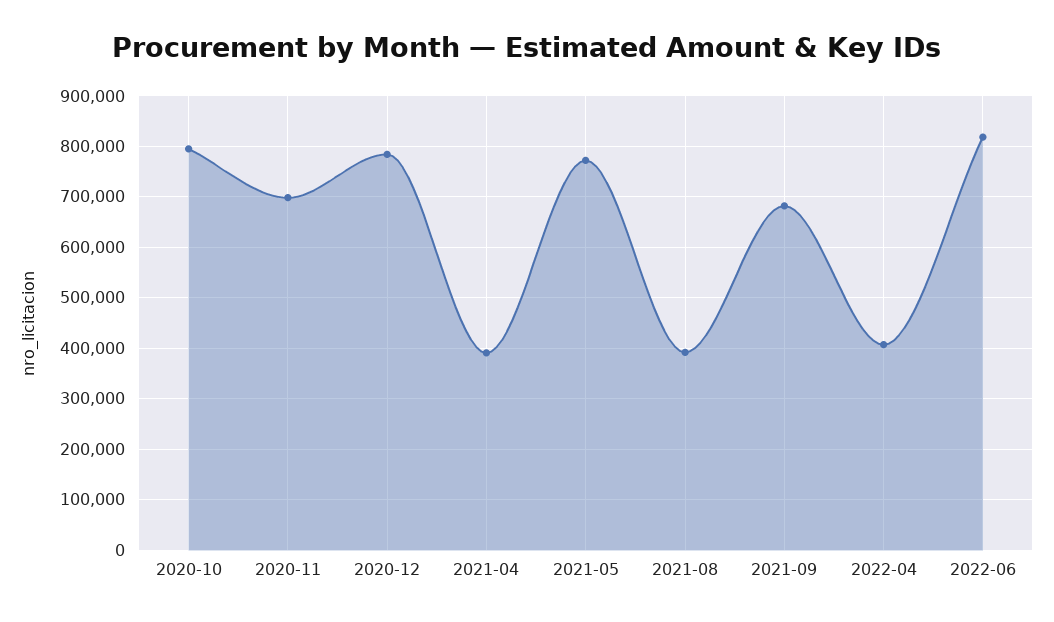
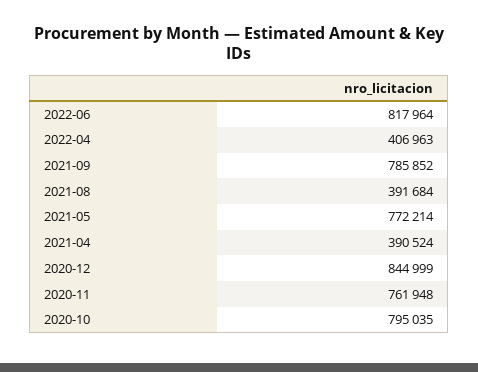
2020-11: 700000 -> 761948
2020-12: 780000 -> 844999
2021-09: 680000 -> 785852

